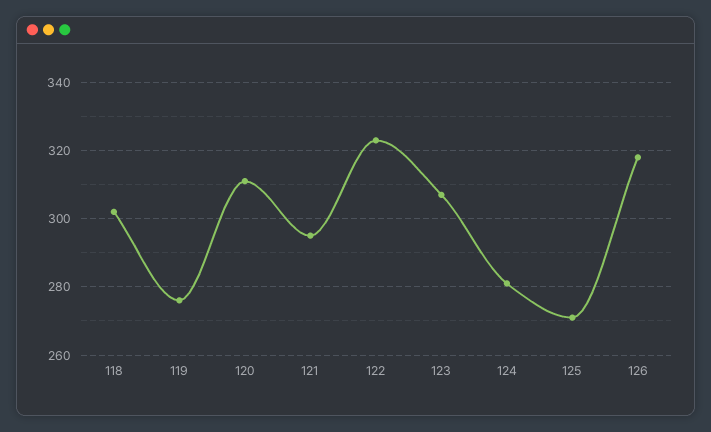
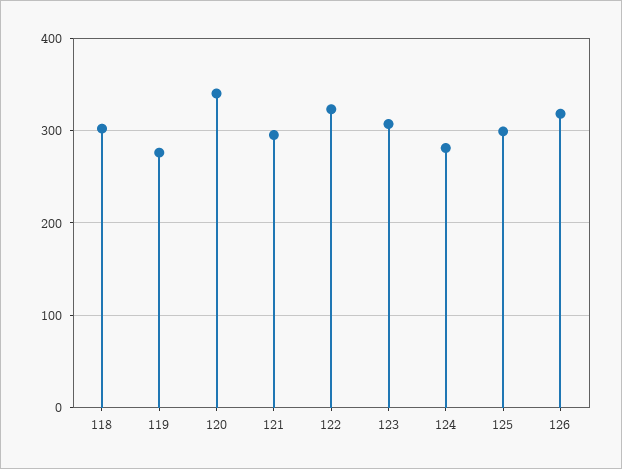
120: 310 -> 340
125: 270 -> 300

